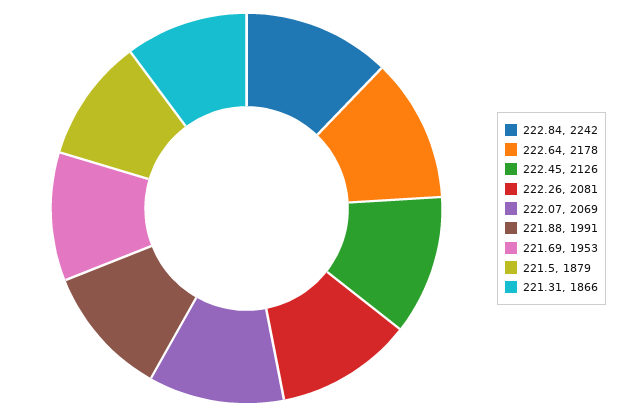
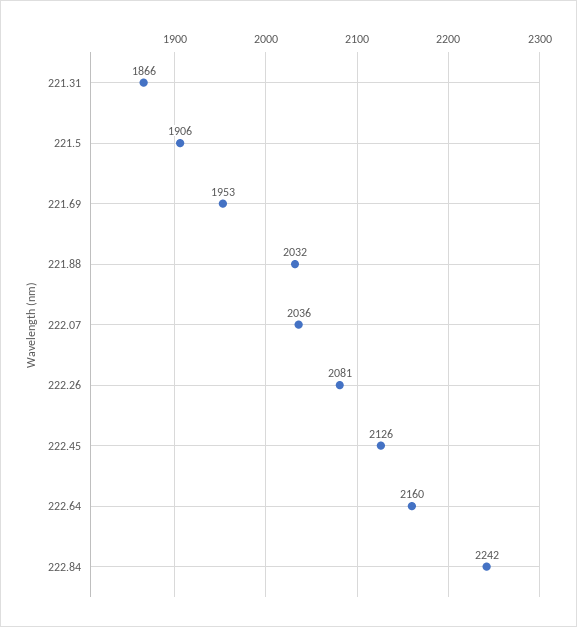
222.64: 2178 -> 2160
222.07: 2069 -> 2036
221.88: 1991 -> 2032
221.5: 1879 -> 1906

